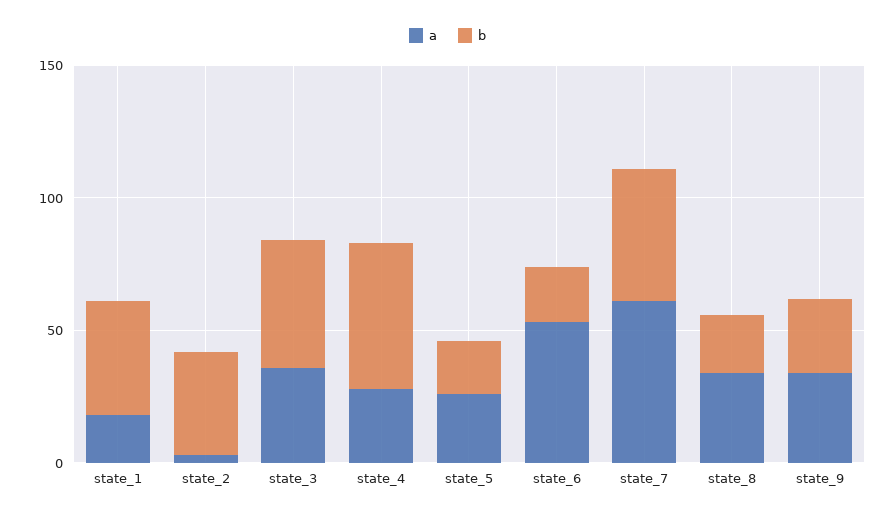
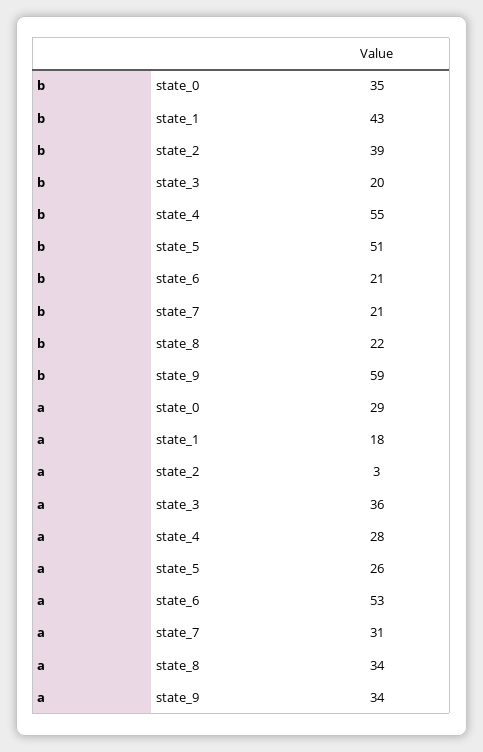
b, state_3: 50 -> 20
b, state_5: 20 -> 51
a, state_7: 60 -> 31
b, state_7: 50 -> 21
b, state_9: 30 -> 59
b, state_0: none -> 35
a, state_0: none -> 29

